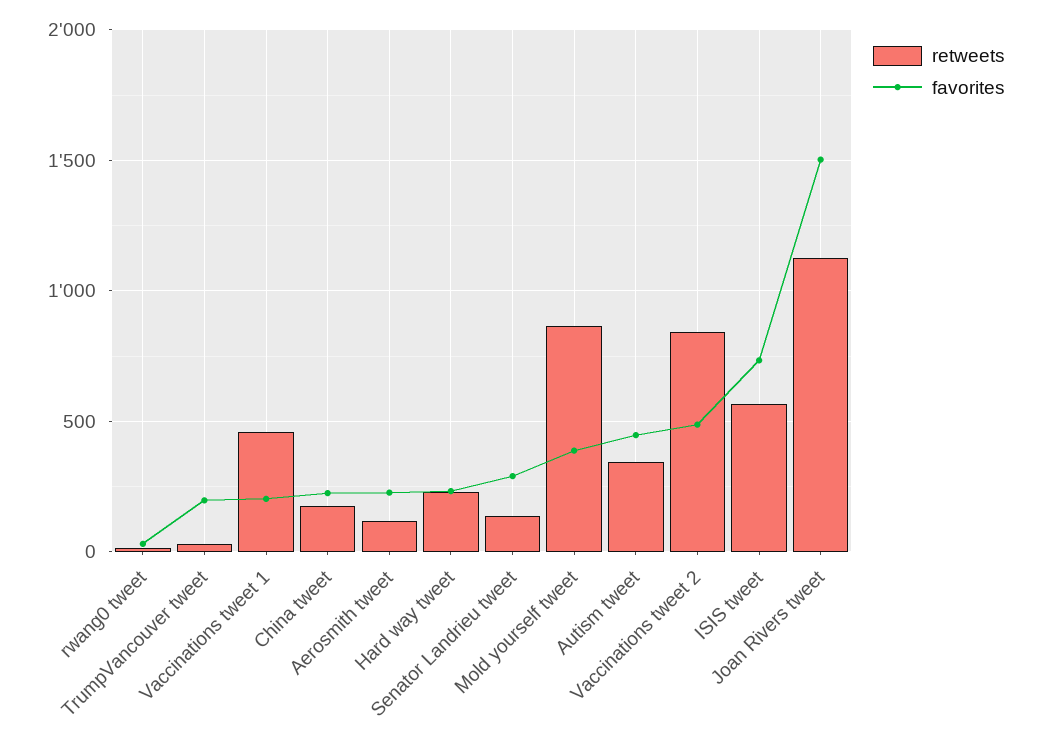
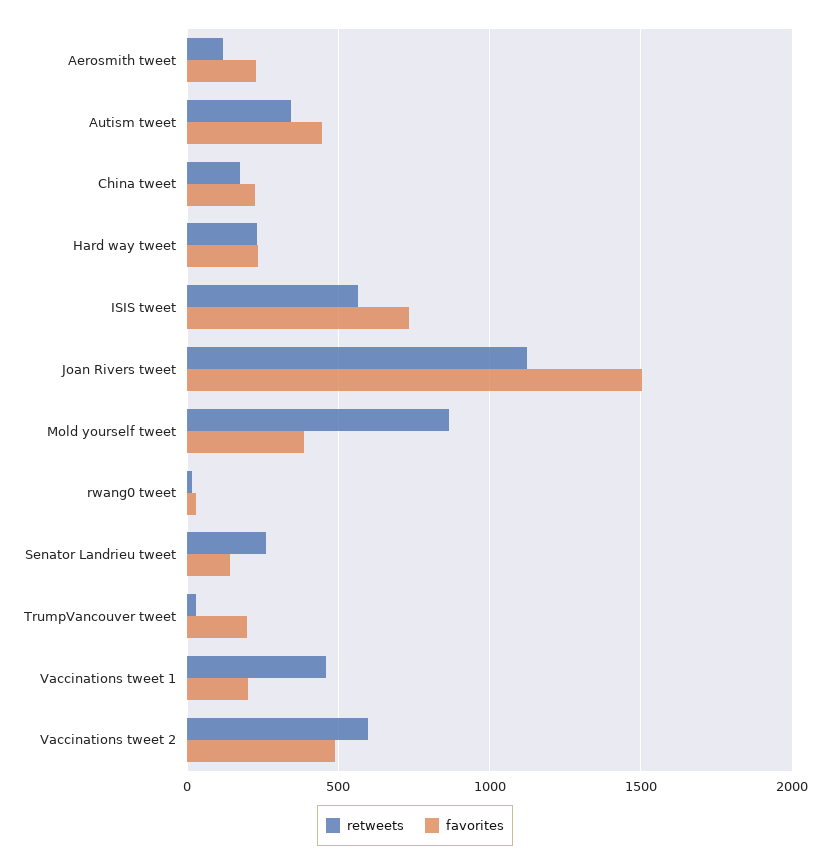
retweets, Senator Landrieu tweet: 150 -> 250
favorites, Senator Landrieu tweet: 300 -> 150
retweets, Vaccinations tweet 2: 850 -> 600

